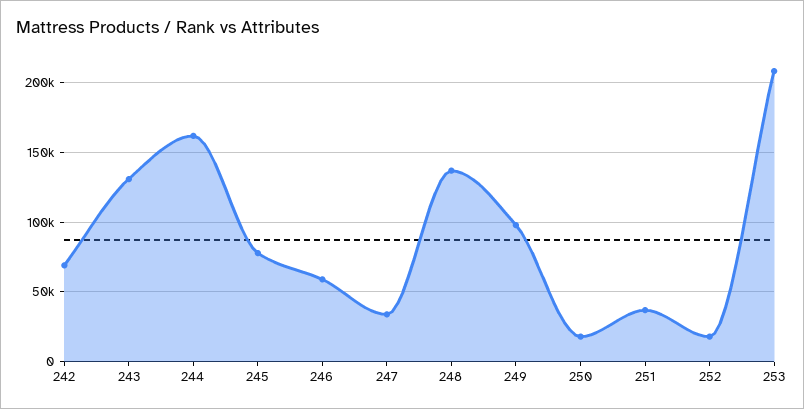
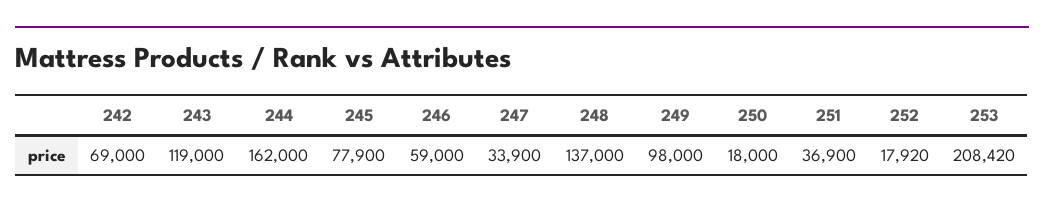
243: 130000 -> 119000

